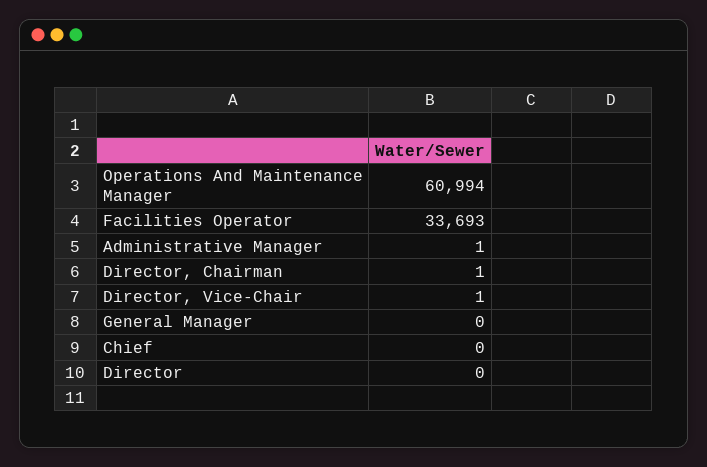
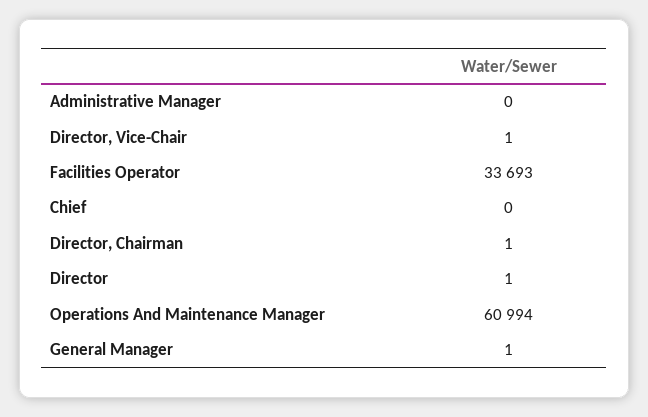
Administrative Manager: 1 -> 0
General Manager: 0 -> 1
Director: 0 -> 1

